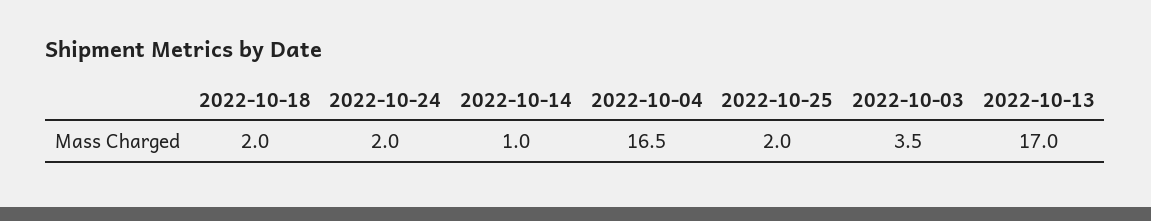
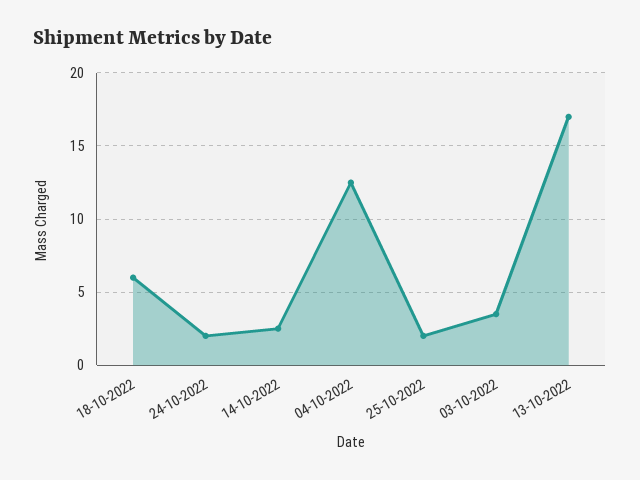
2022-10-18: 2 -> 6
2022-10-14: 1 -> 2.5
2022-10-04: 16.5 -> 12.5

